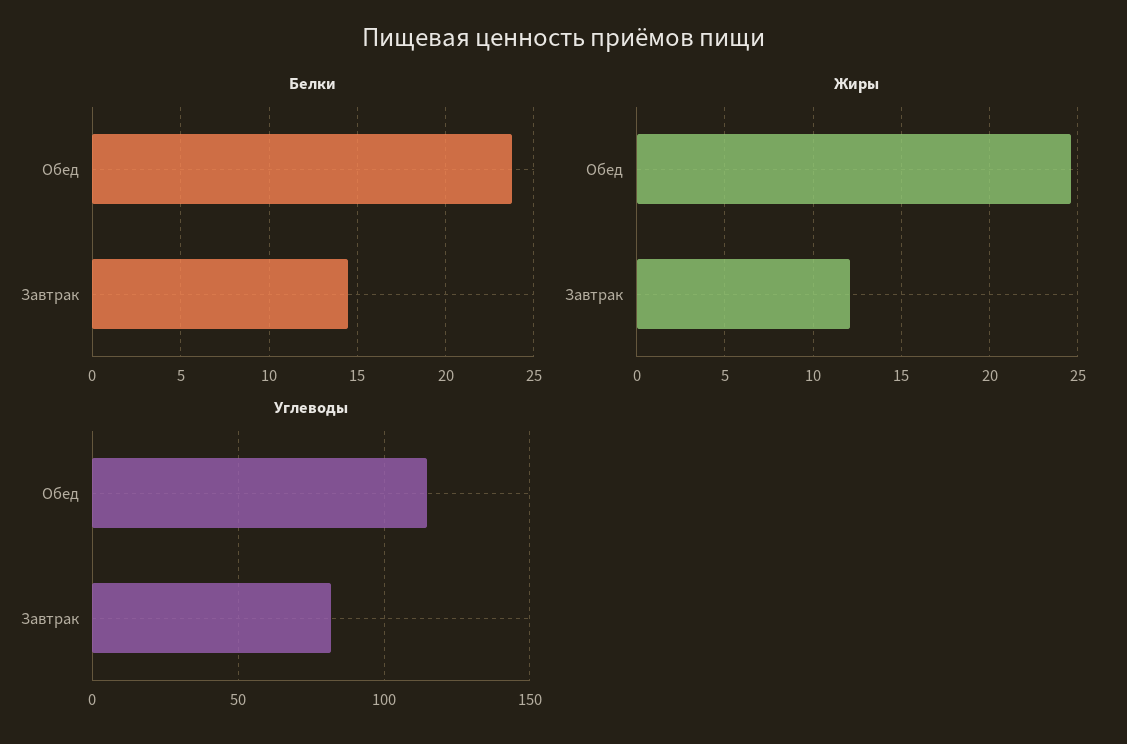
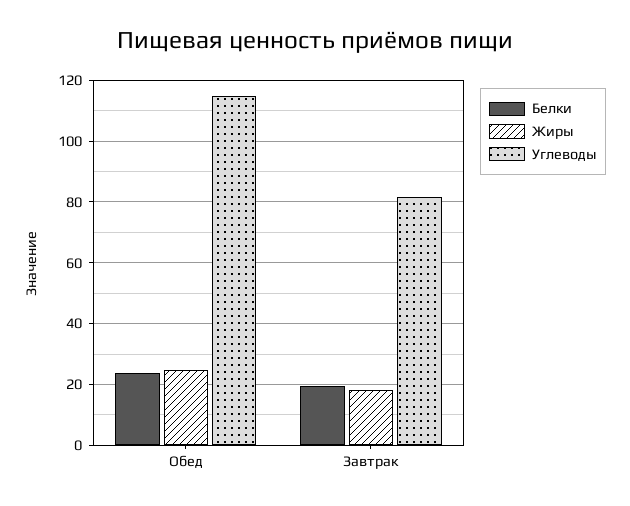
Белки, Завтрак: 14.5 -> 20
Жиры, Завтрак: 12 -> 18

